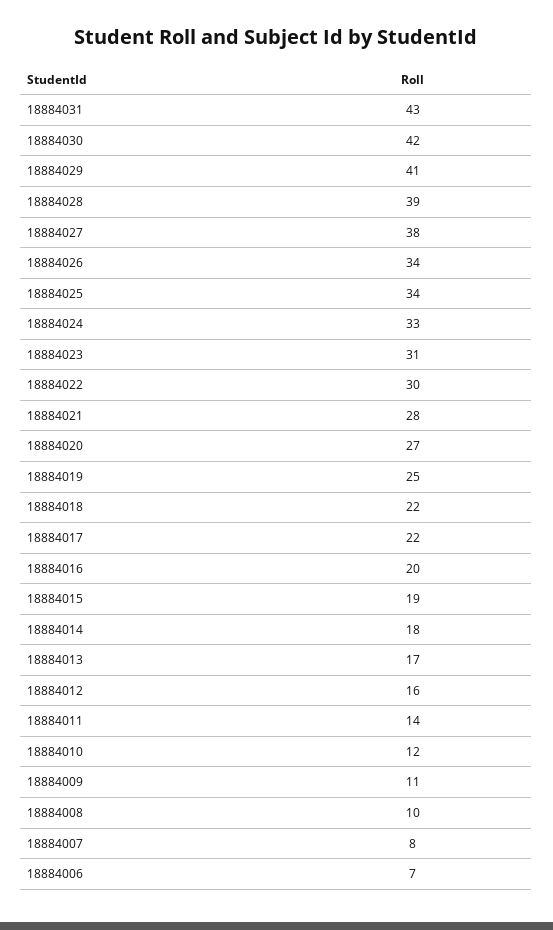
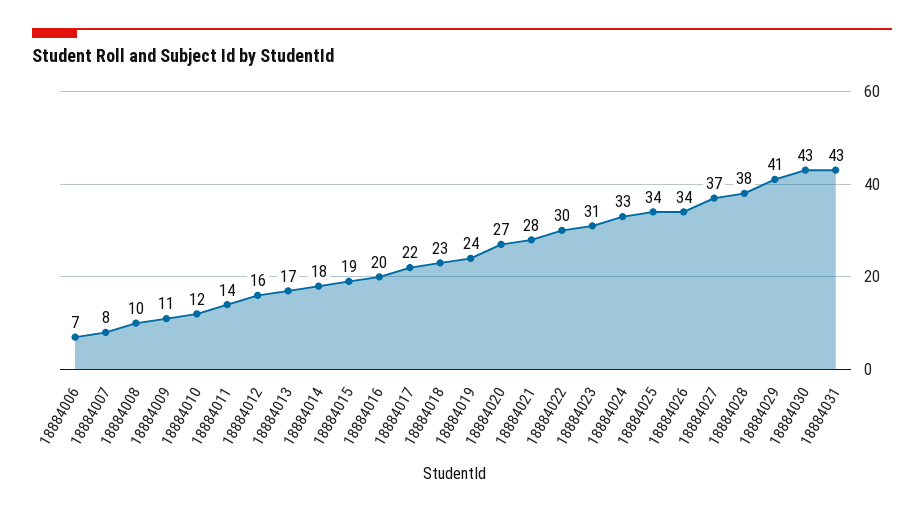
18884030: 42 -> 43
18884028: 39 -> 38
18884027: 38 -> 37
18884019: 25 -> 24
18884018: 22 -> 23

